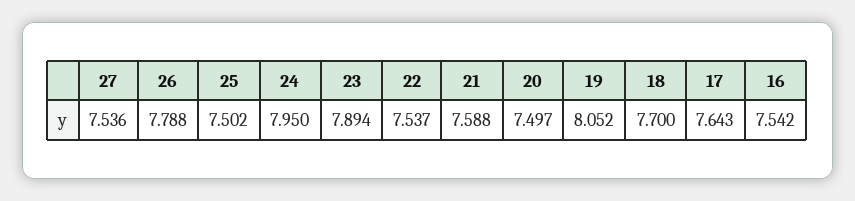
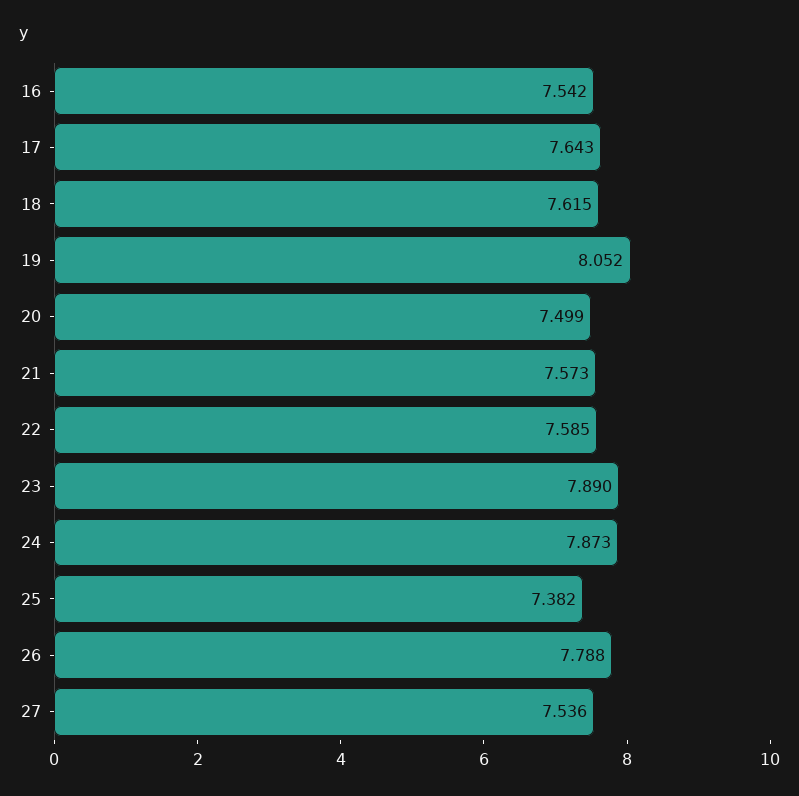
25: 7.502 -> 7.382
24: 7.95 -> 7.873
23: 7.894 -> 7.89
22: 7.537 -> 7.585
21: 7.588 -> 7.573
20: 7.497 -> 7.499
18: 7.7 -> 7.615

